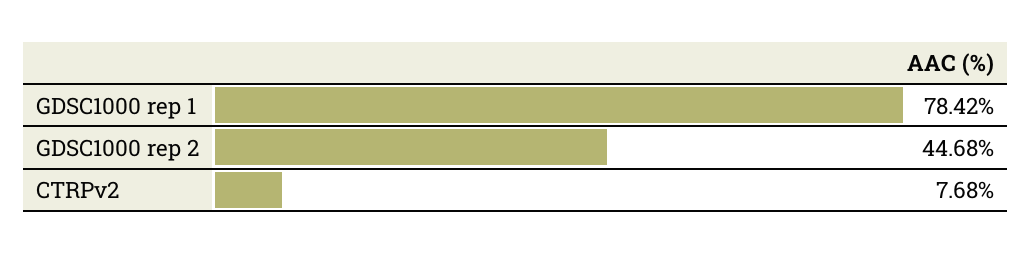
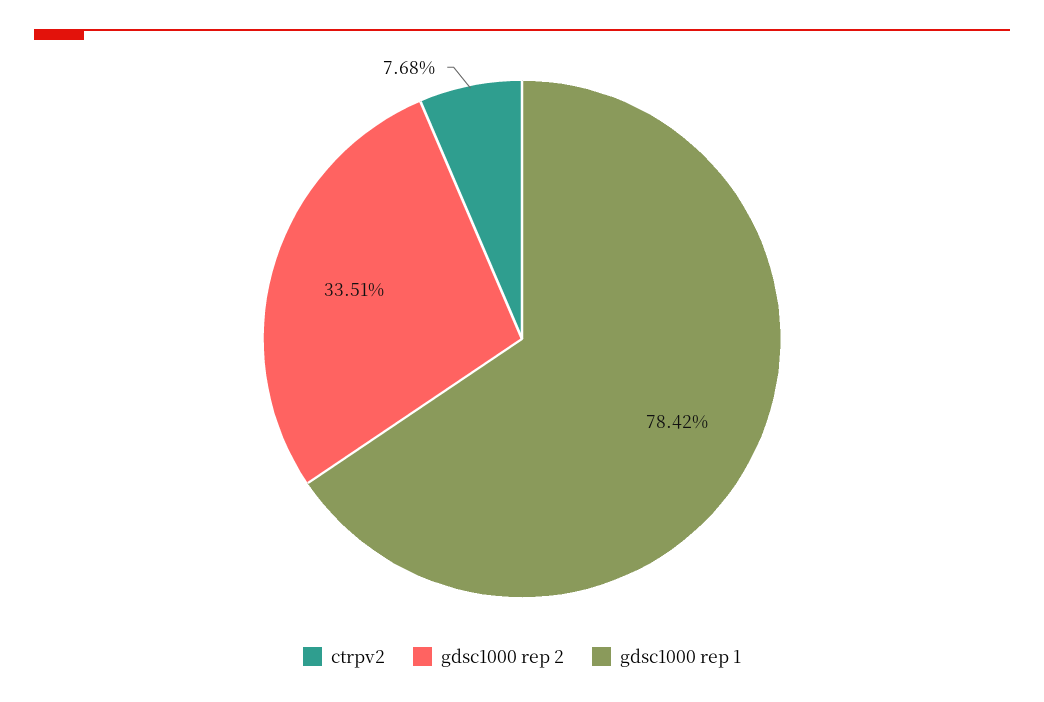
GDSC1000 rep 2: 44.68 -> 33.51

